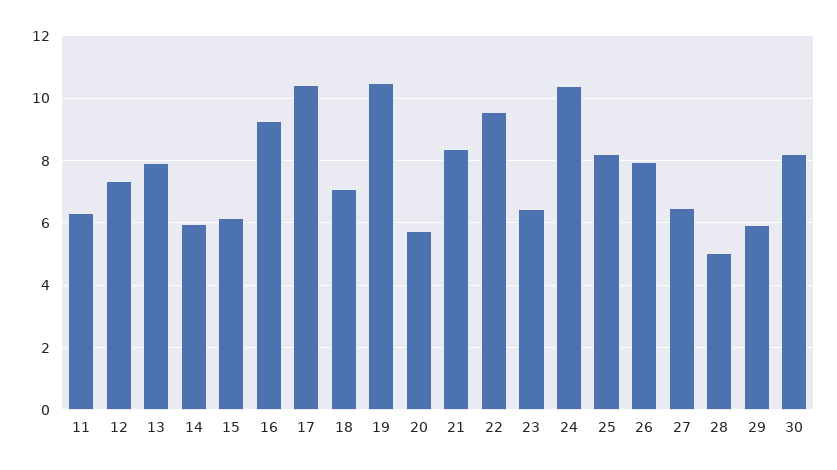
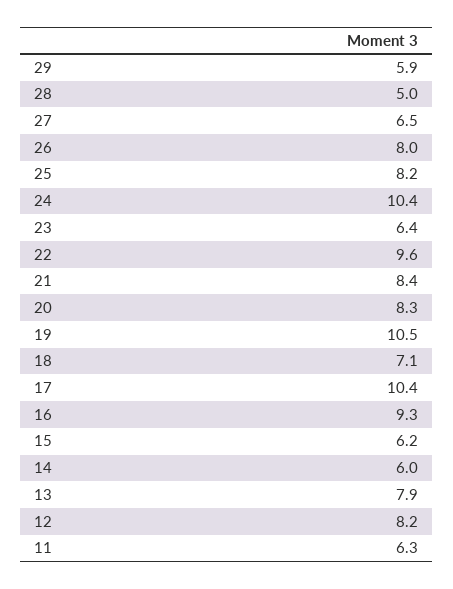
12: 7.4 -> 8.2
20: 5.8 -> 8.3
30: 8.2 -> none

